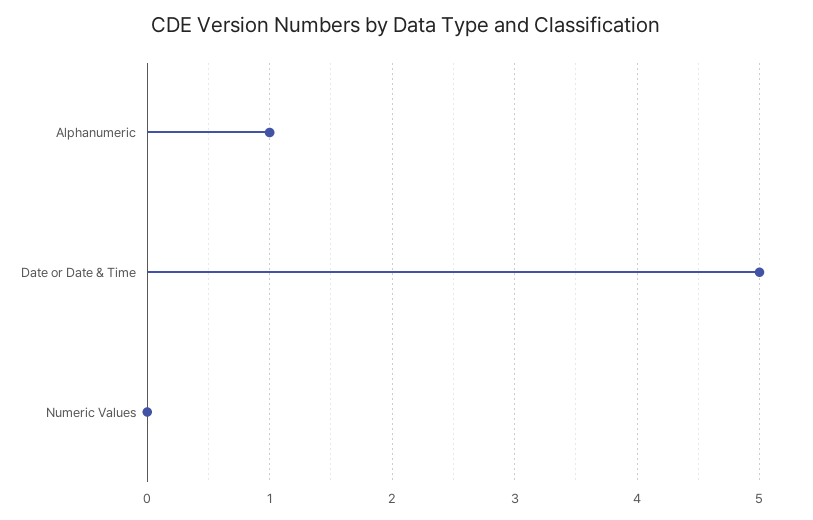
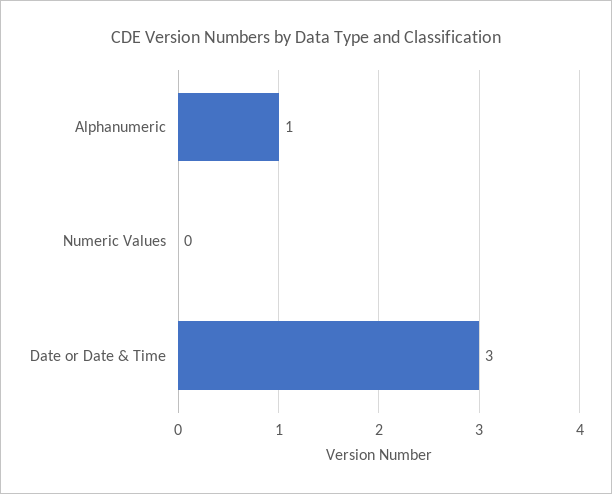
Date or Date & Time: 5 -> 3

